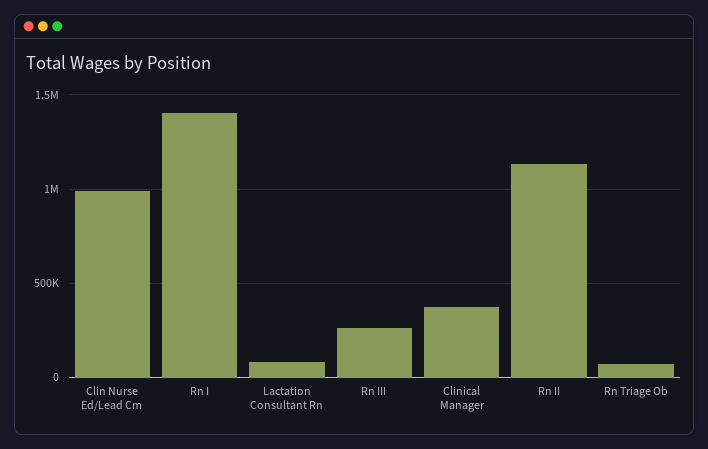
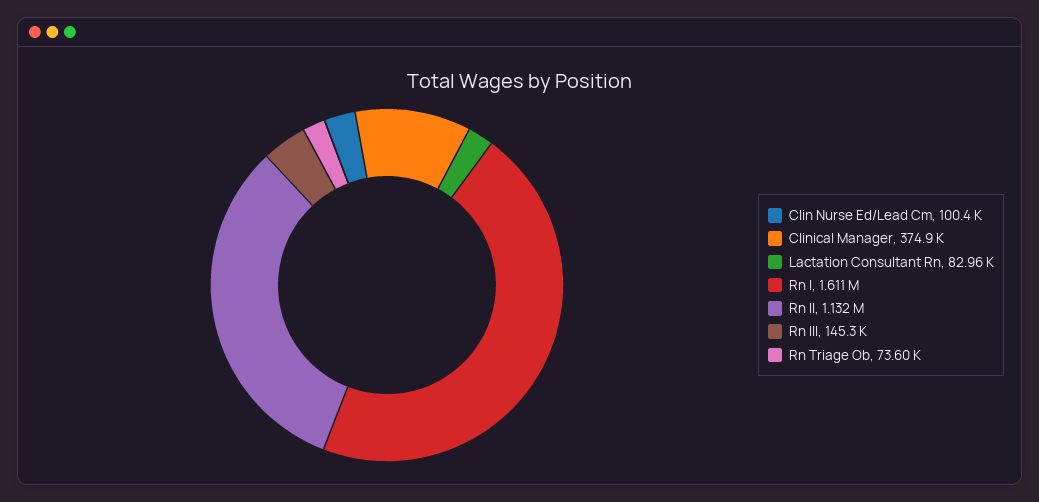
Clin Nurse Ed/Lead Cm: 1000000 -> 100400
Rn I: 1400000 -> 1611000
Rn III: 250000 -> 145300

